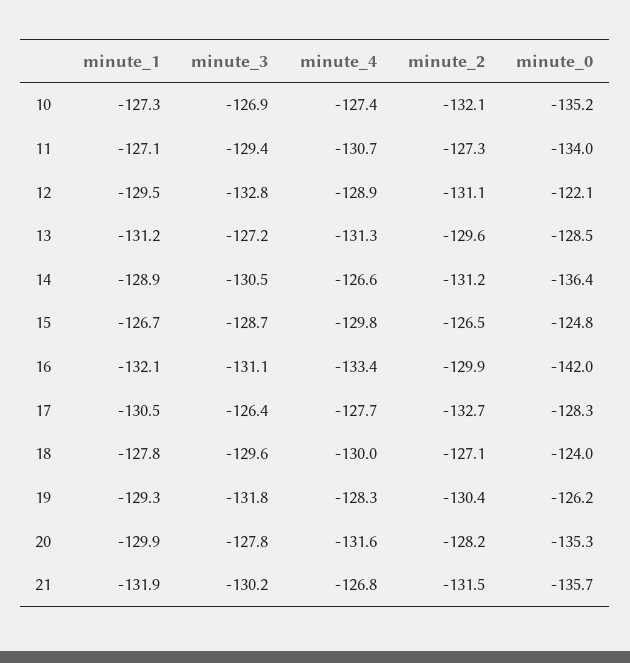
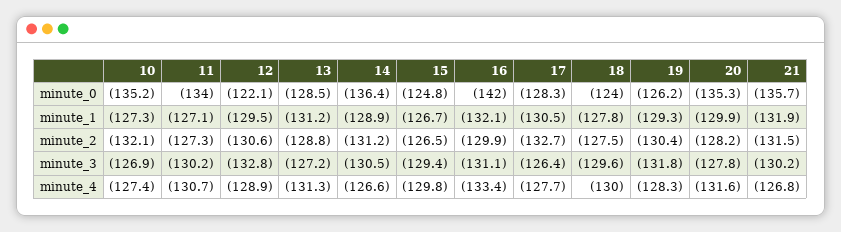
minute_3, 11: -129.4 -> -130.2
minute_2, 12: -131.1 -> -130.6
minute_2, 13: -129.6 -> -128.8
minute_3, 15: -128.7 -> -129.4
minute_2, 18: -127.1 -> -127.5

